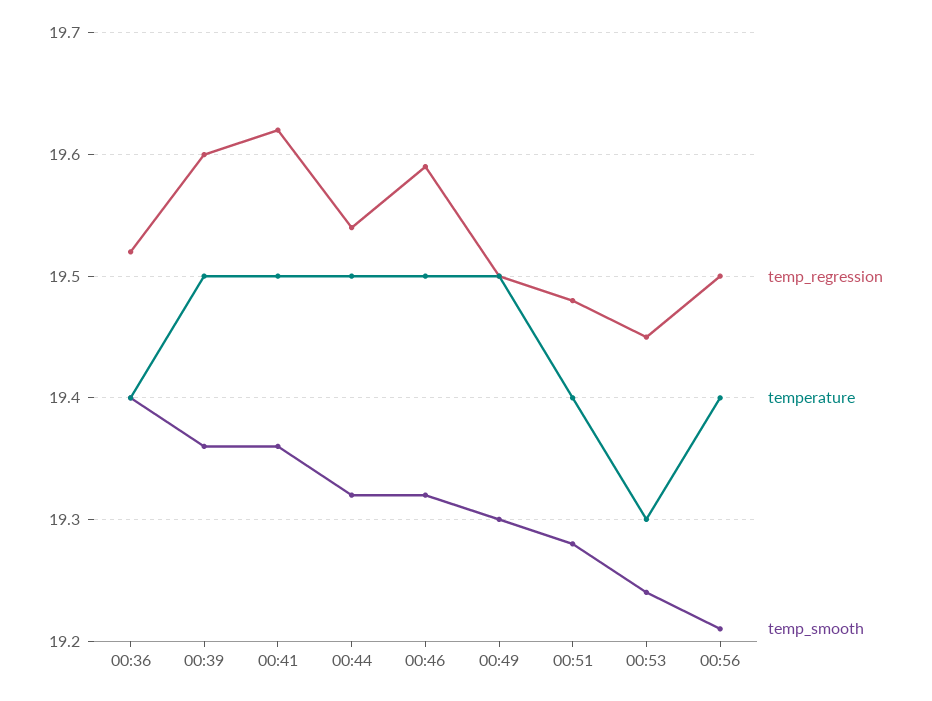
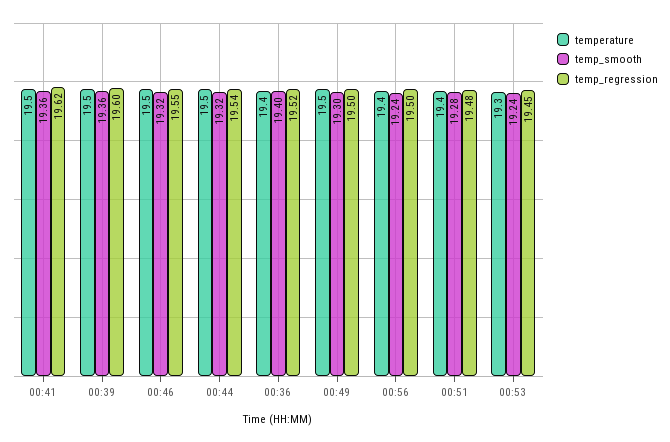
temp_regression, 00:46: 19.59 -> 19.55
temp_smooth, 00:56: 19.21 -> 19.24

